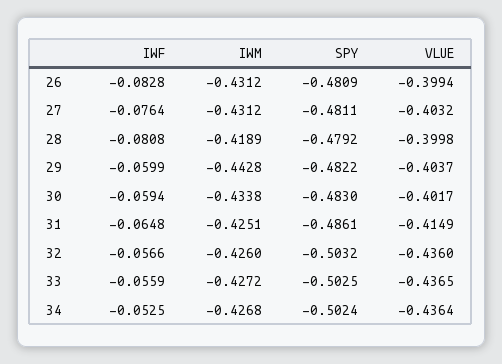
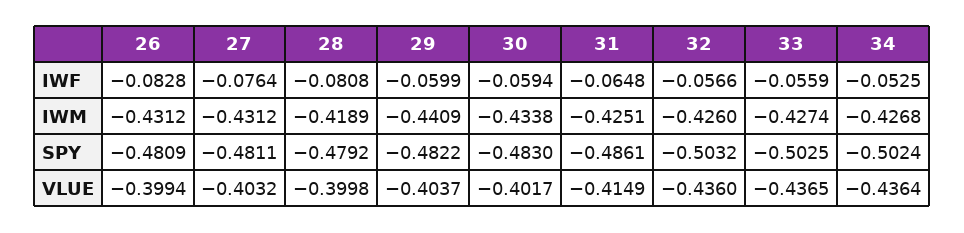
IWM, 29: -0.4428 -> -0.4409
IWM, 33: -0.4272 -> -0.4274

